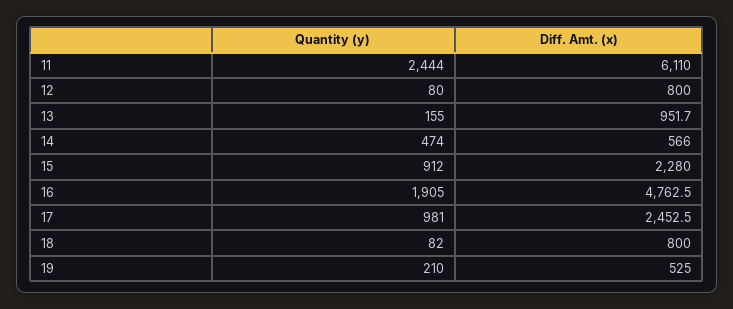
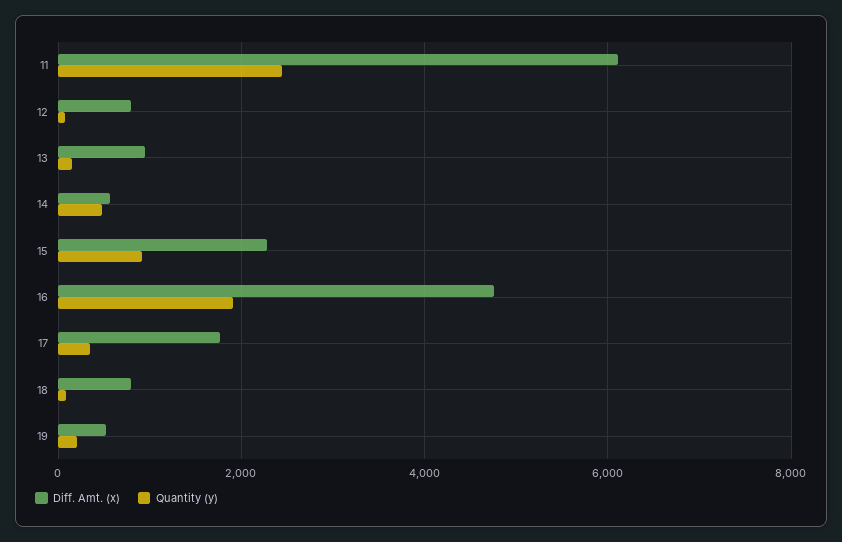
Quantity (y), 17: 981 -> 400
Diff. Amt. (x), 17: 2452.5 -> 1800

